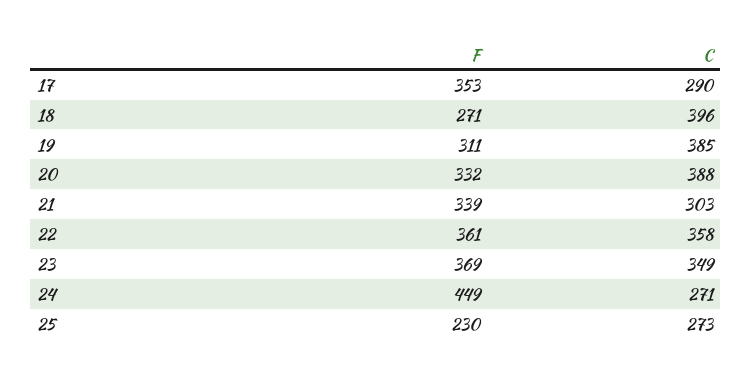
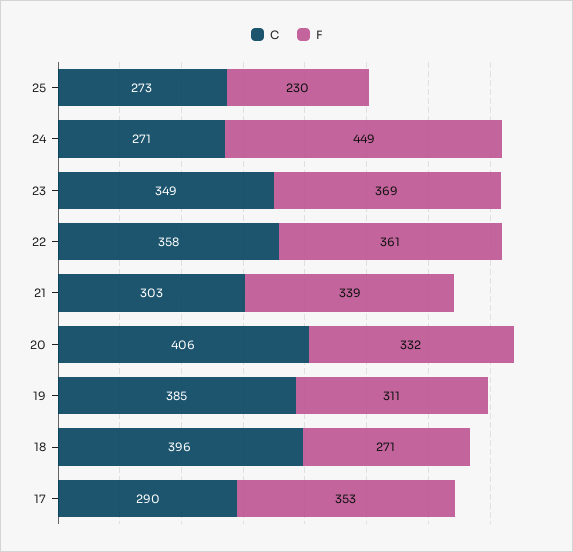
C, 20: 388 -> 406

